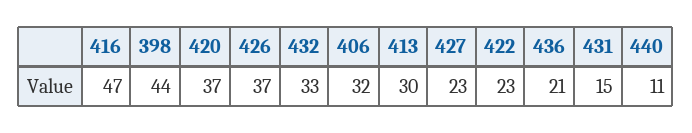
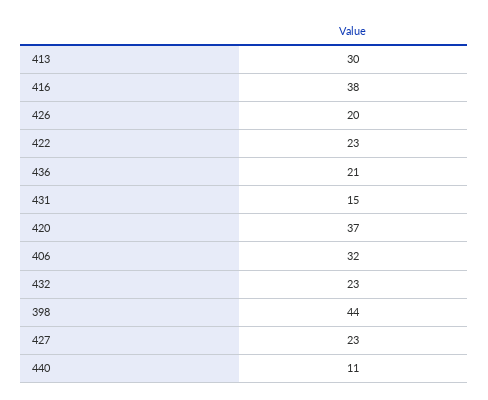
416: 47 -> 38
426: 37 -> 20
432: 33 -> 23

